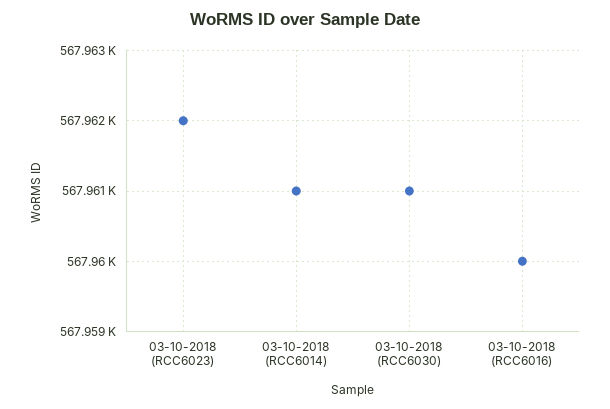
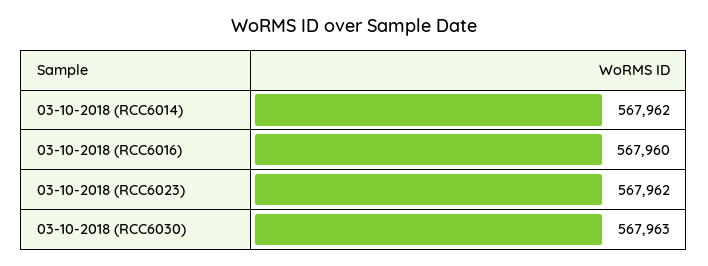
03-10-2018 (RCC6014): 567961 -> 567962
03-10-2018 (RCC6030): 567961 -> 567963

